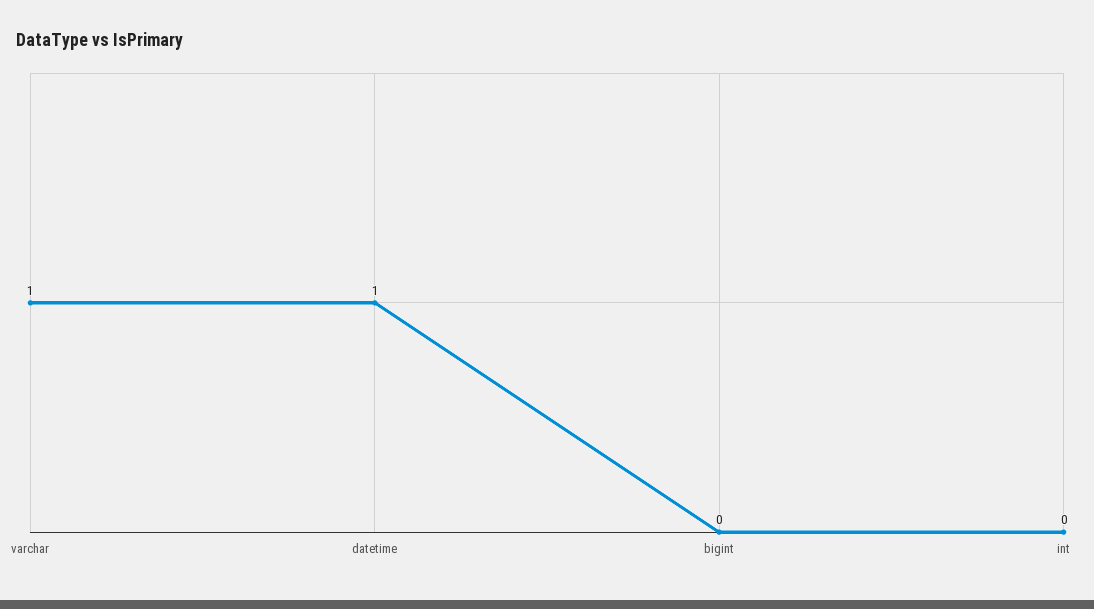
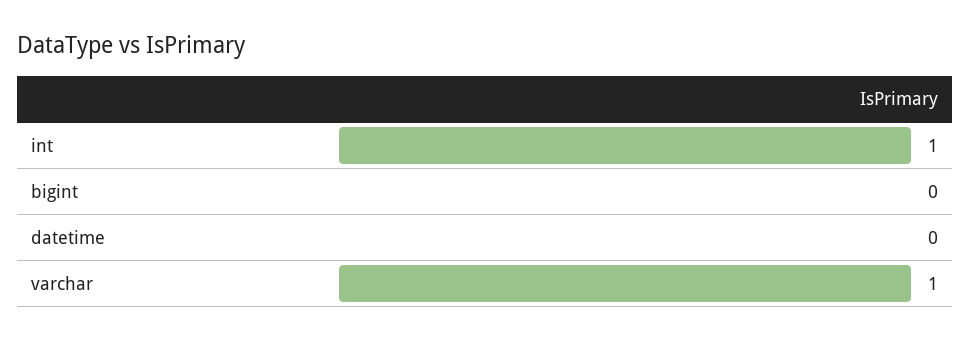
datetime: 1 -> 0
int: 0 -> 1

